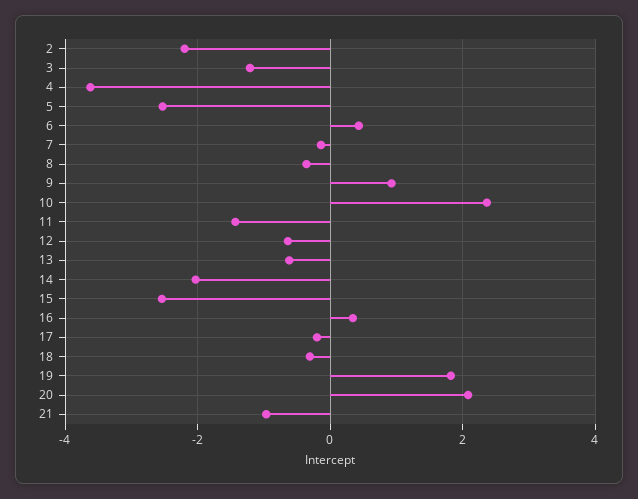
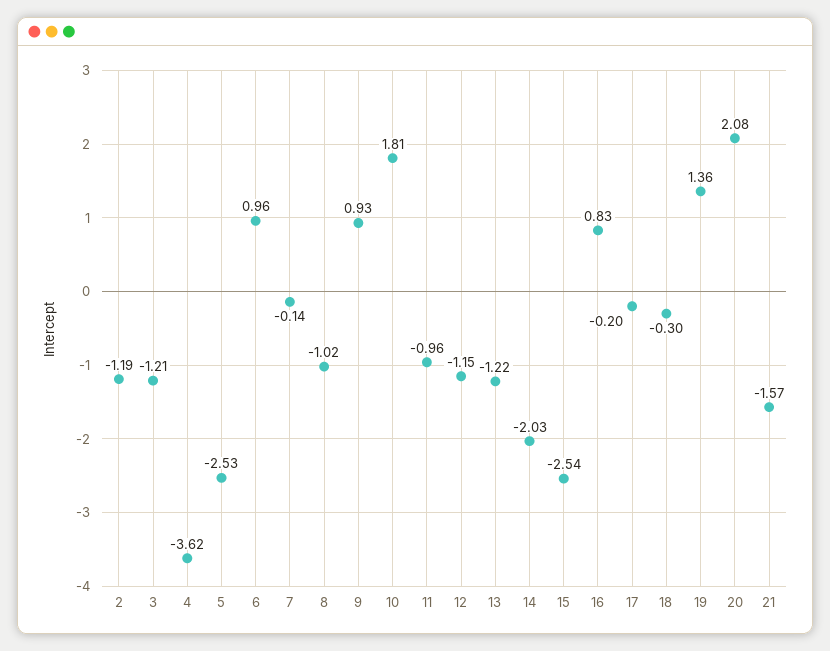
2: -2.2 -> -1.19
6: 0.4 -> 0.96
8: -0.4 -> -1.02
10: 2.4 -> 1.81
11: -1.4 -> -0.96
12: -0.6 -> -1.15
13: -0.6 -> -1.22
16: 0.4 -> 0.83
19: 1.8 -> 1.36
21: -1 -> -1.57

